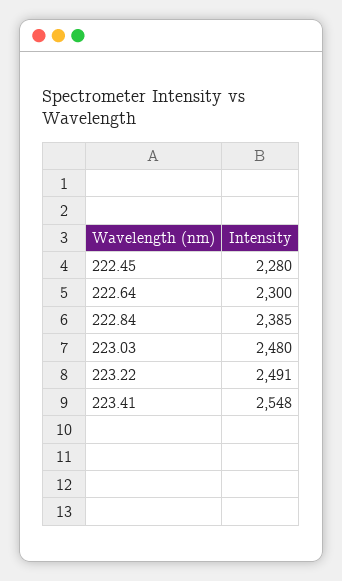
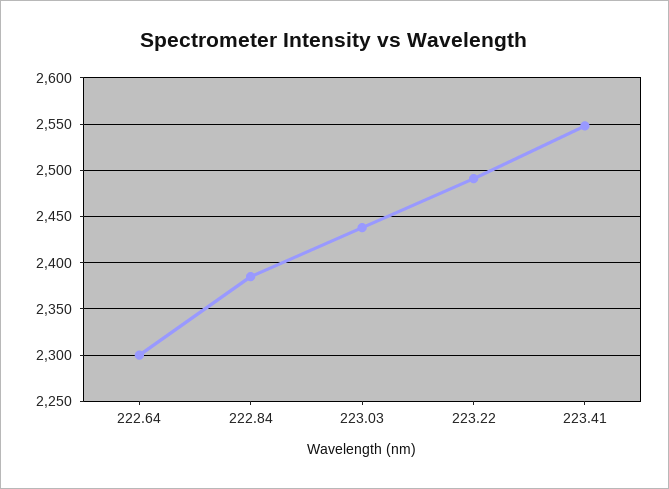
222.45: 2280 -> none
223.03: 2480 -> 2440

